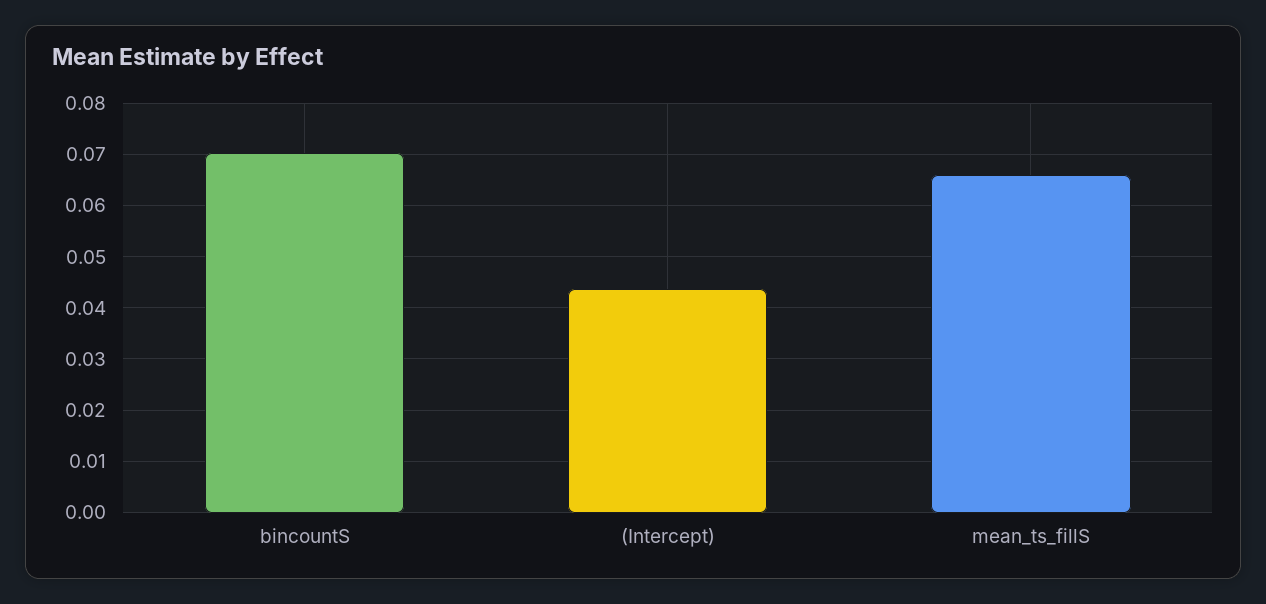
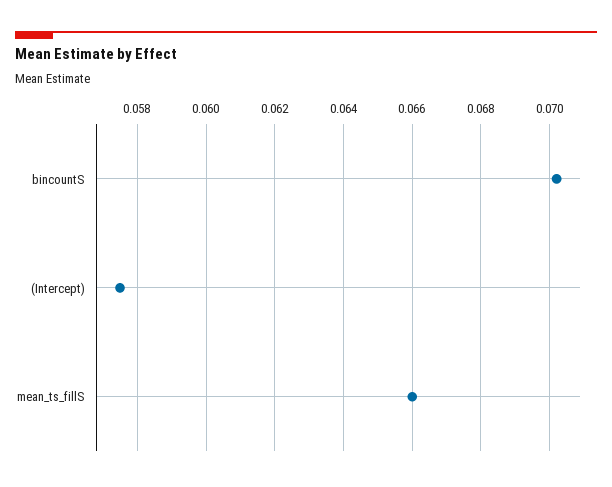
(Intercept): 0.044 -> 0.0575

